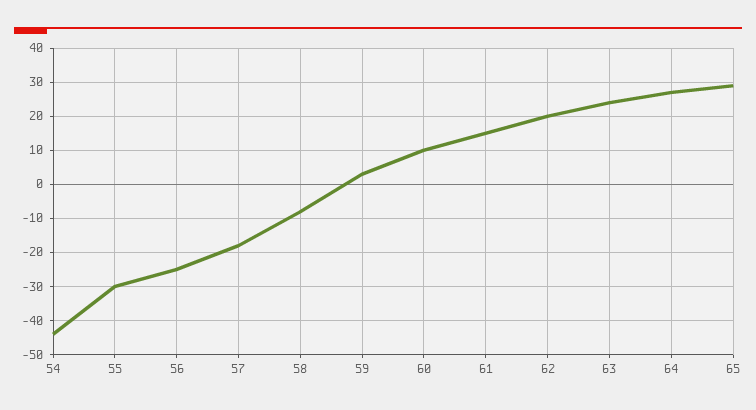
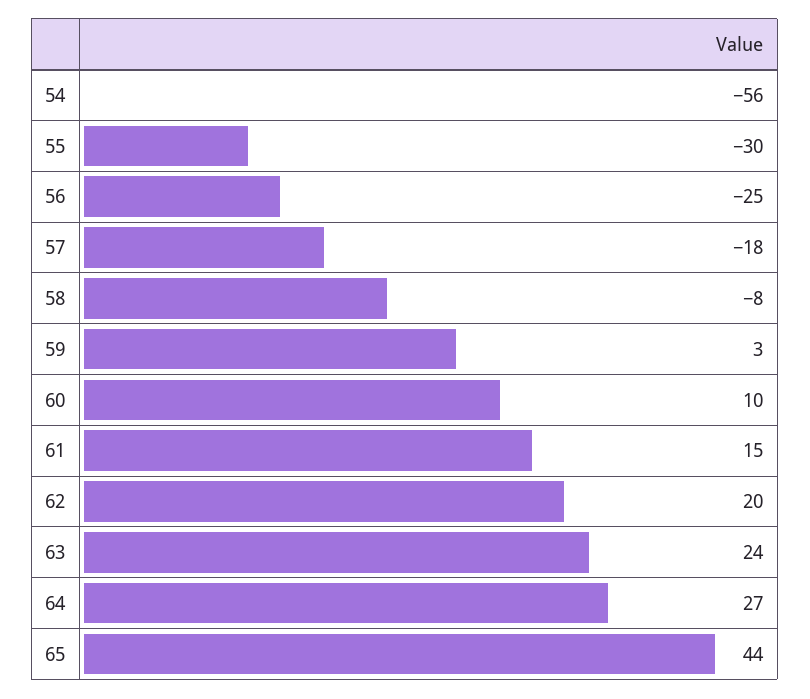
54: -45 -> -56
65: 30 -> 44

